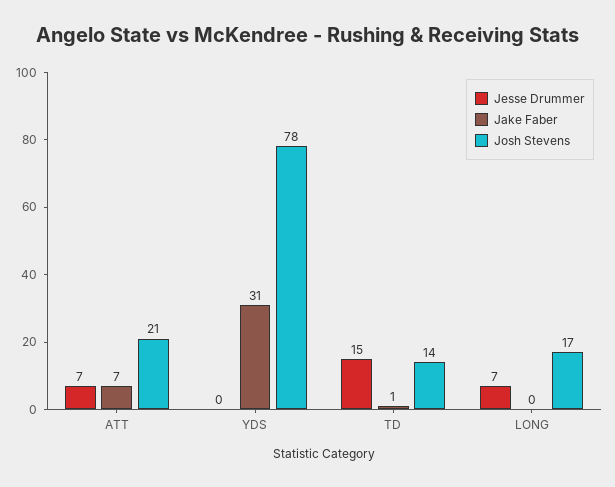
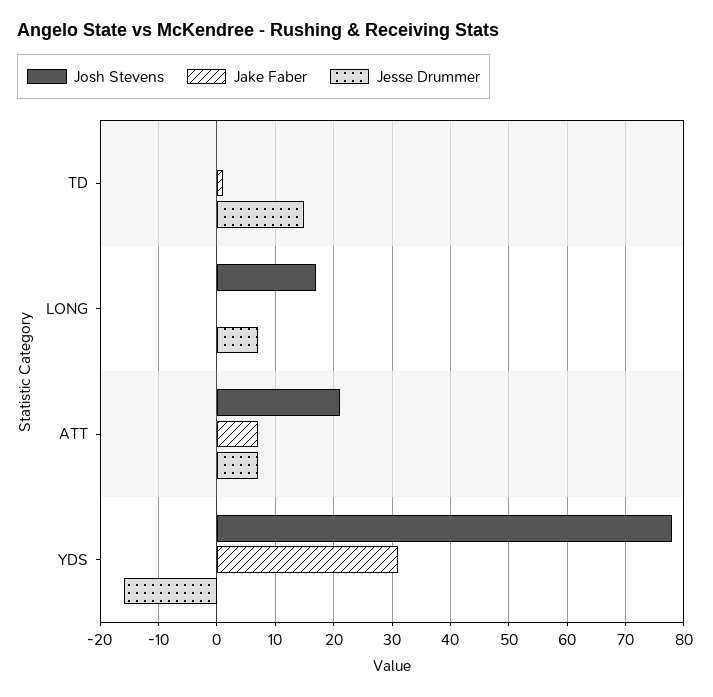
Jesse Drummer, YDS: 0 -> -15
Josh Stevens, TD: 14 -> 0

